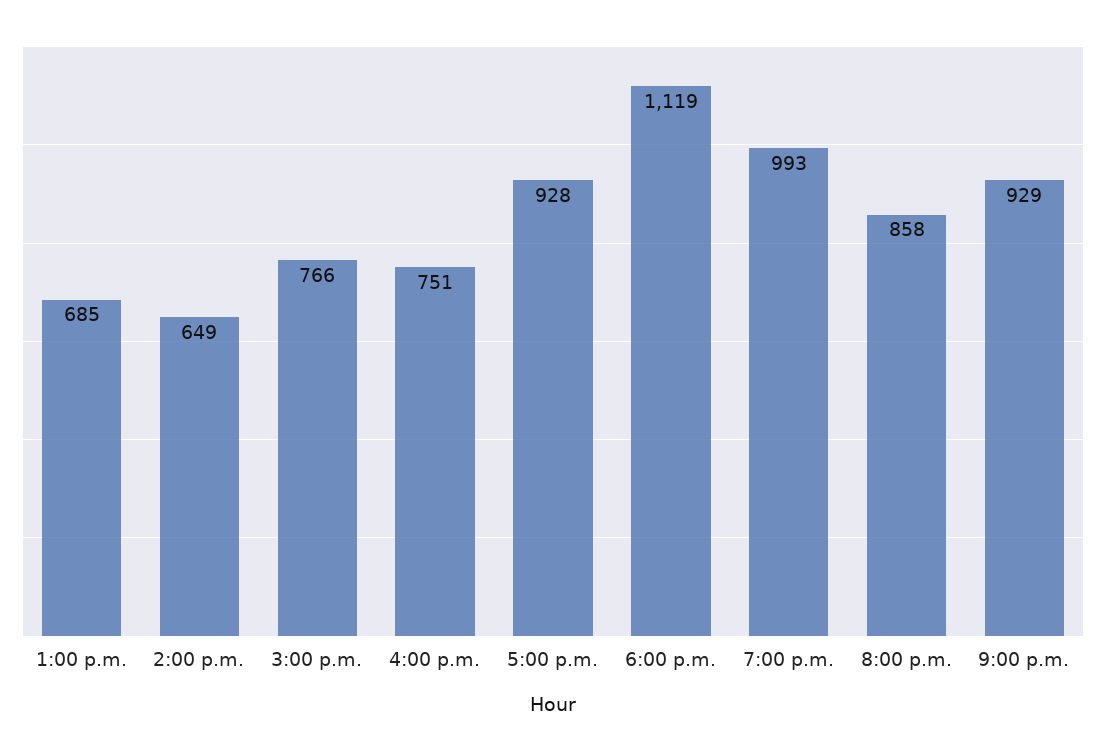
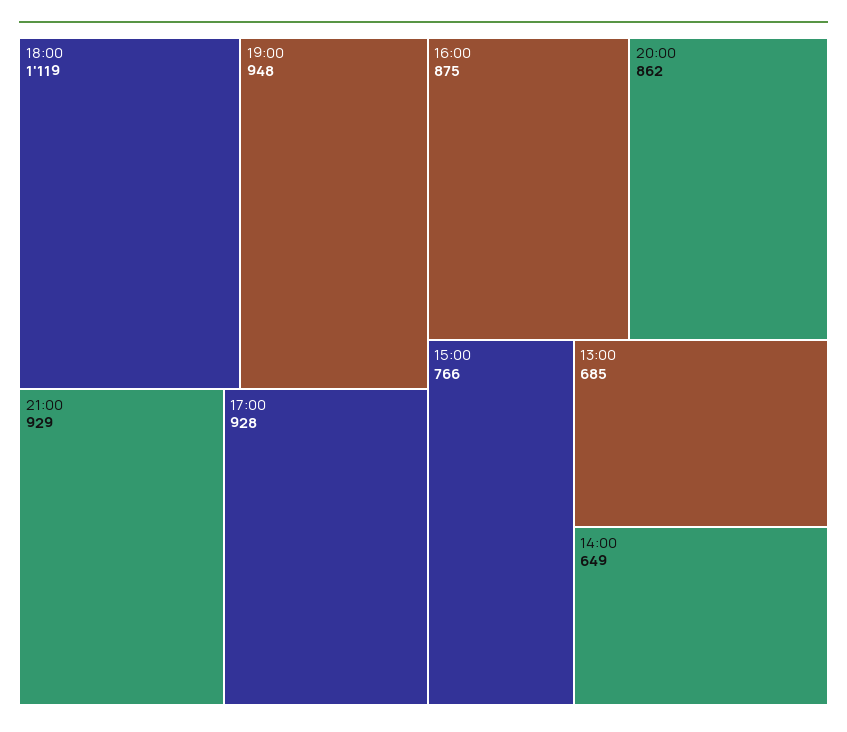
4:00 p.m.: 751 -> 875
7:00 p.m.: 993 -> 948
8:00 p.m.: 858 -> 862

